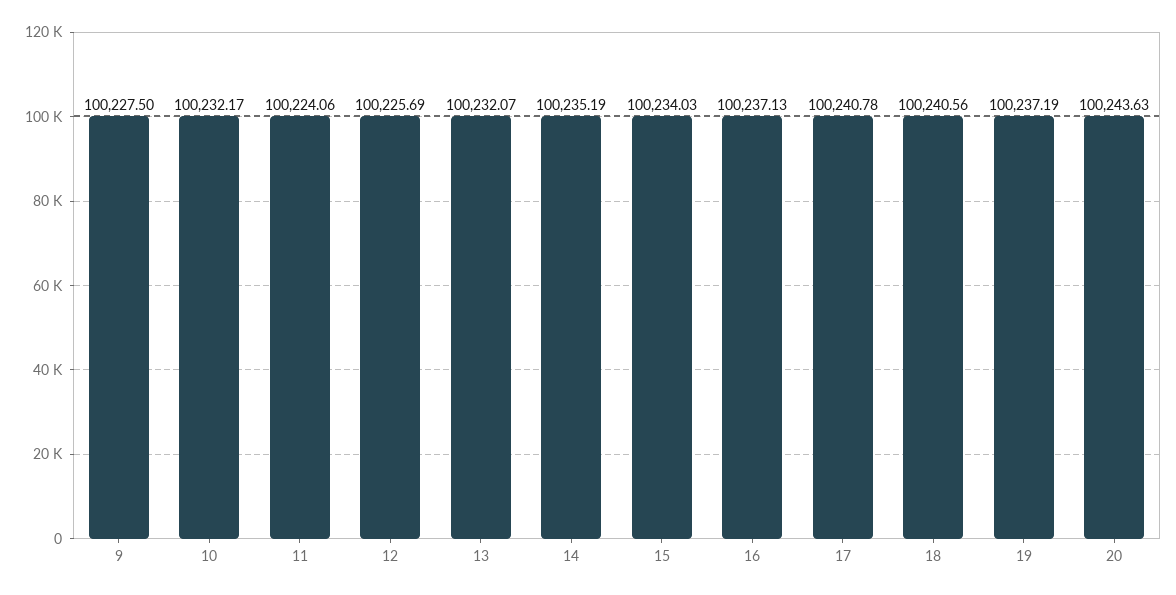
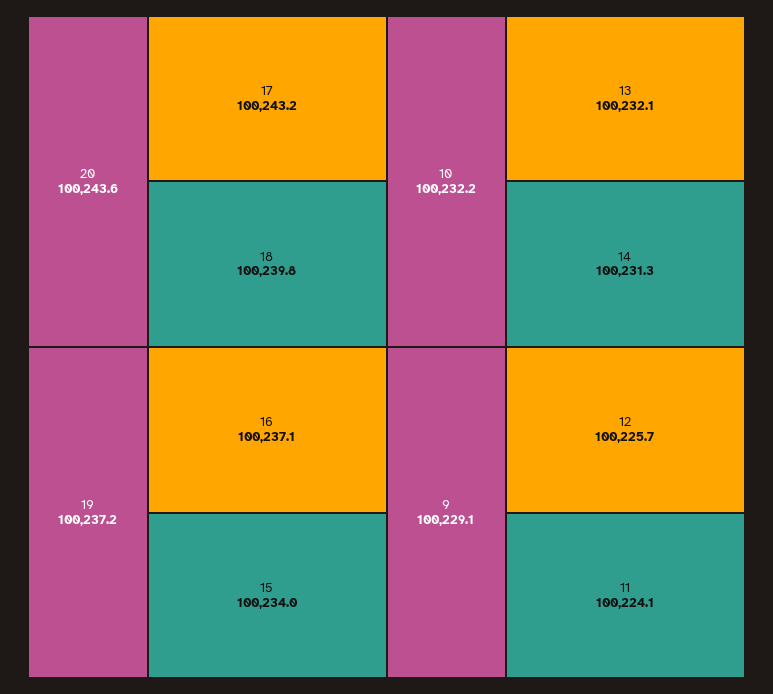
9: 100227.5 -> 100229.1
14: 100235.19 -> 100231.3
17: 100240.78 -> 100243.2
18: 100240.56 -> 100239.8

